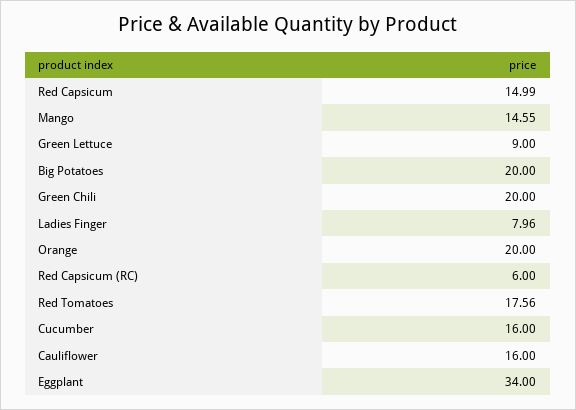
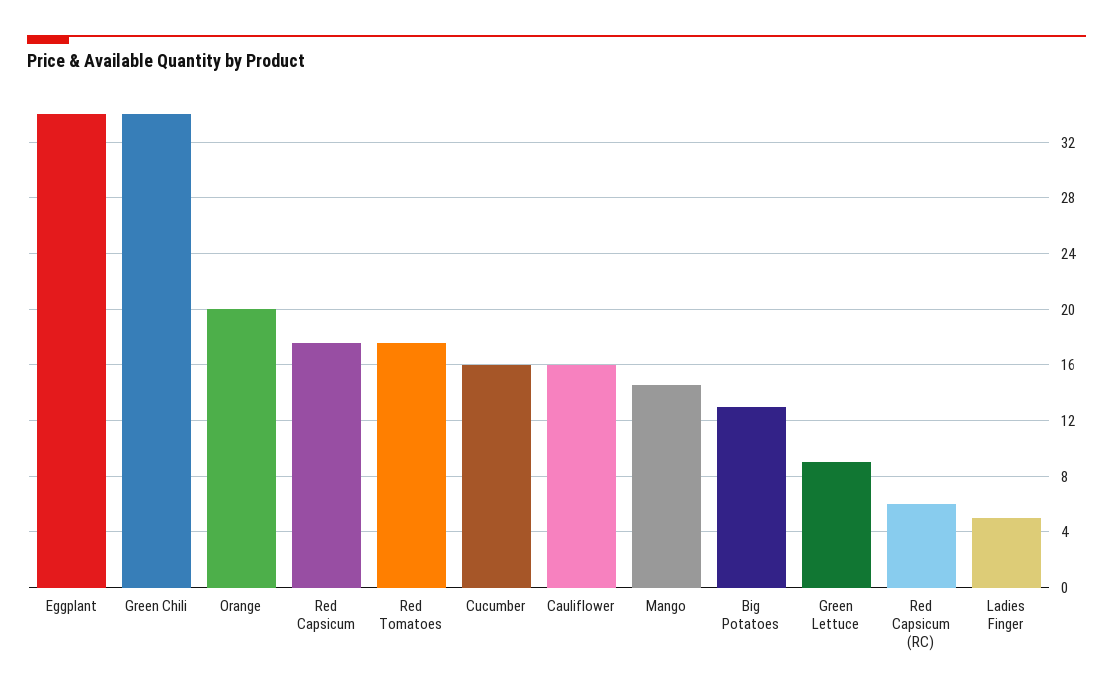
Red Capsicum: 14.99 -> 17.5
Big Potatoes: 20 -> 13
Green Chili: 20 -> 34
Ladies Finger: 7.96 -> 5

